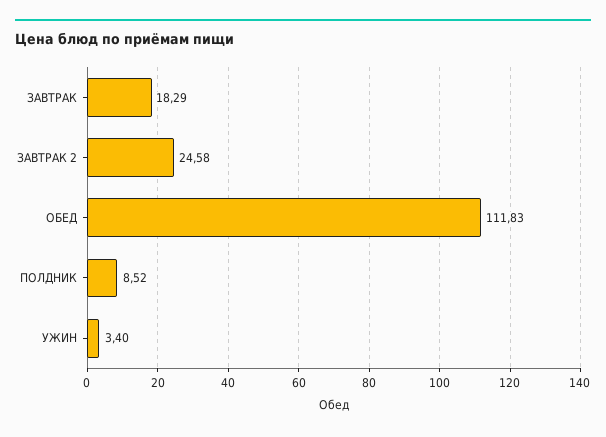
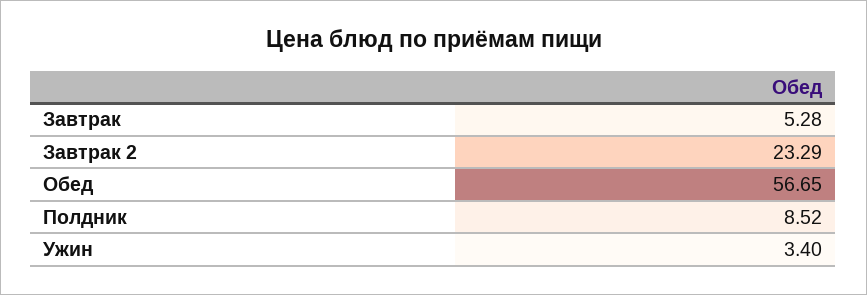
ЗАВТРАК: 18.29 -> 5.28
ЗАВТРАК 2: 24.58 -> 23.29
ОБЕД: 111.83 -> 56.65

